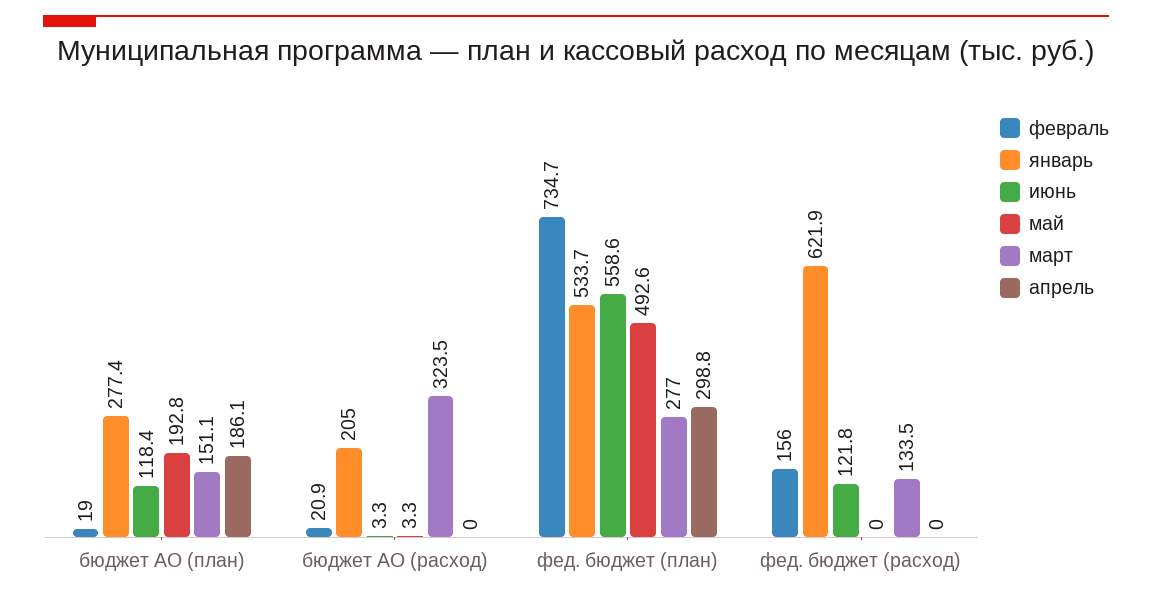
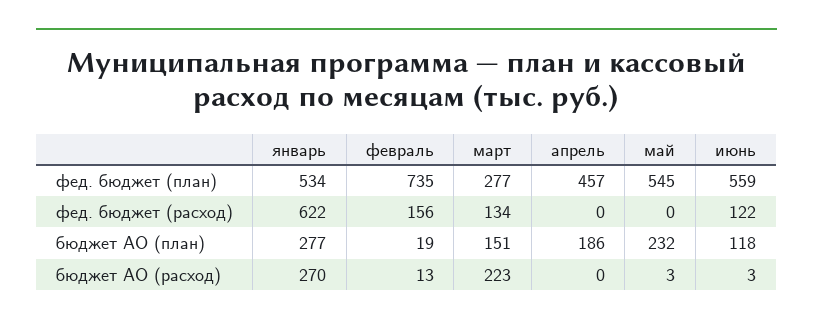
май, бюджет АО (план): 192.8 -> 232
февраль, бюджет АО (расход): 20.9 -> 13
январь, бюджет АО (расход): 205 -> 270
март, бюджет АО (расход): 323.5 -> 223
май, фед. бюджет (план): 492.6 -> 545
апрель, фед. бюджет (план): 298.8 -> 457

